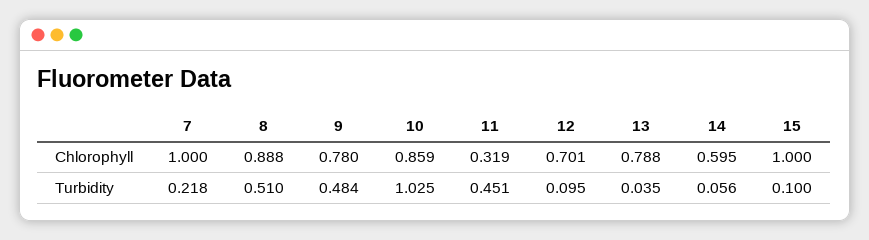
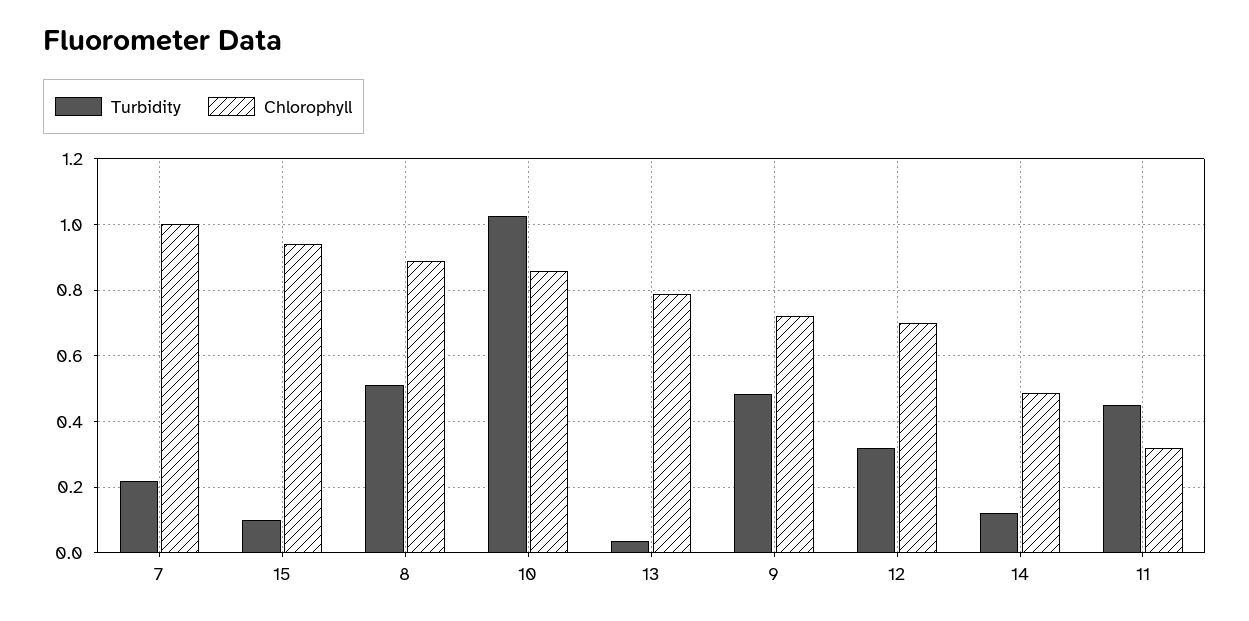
Chlorophyll, 9: 0.78 -> 0.72
Chlorophyll, 14: 0.595 -> 0.48
Chlorophyll, 15: 1 -> 0.94
Turbidity, 12: 0.095 -> 0.32
Turbidity, 14: 0.056 -> 0.12

